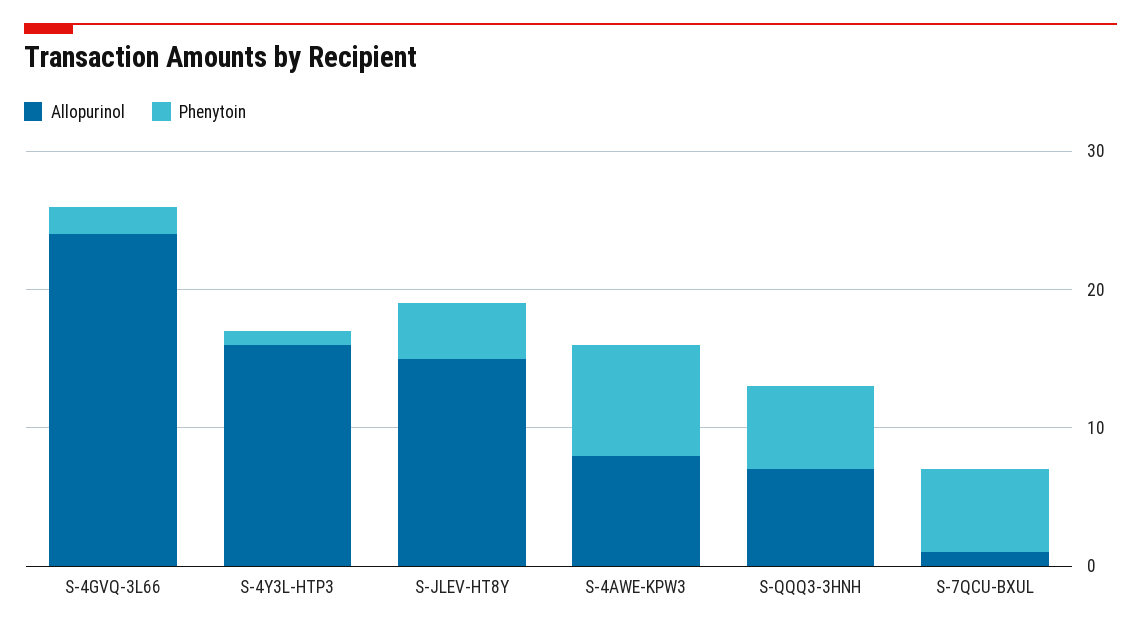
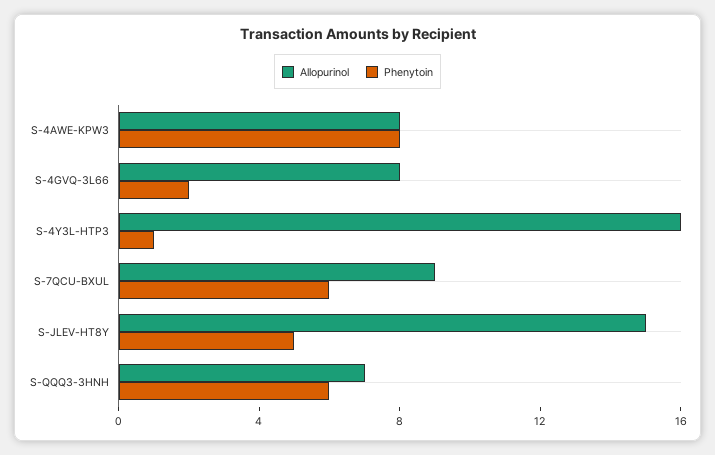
Allopurinol, S-4GVQ-3L66: 24 -> 8
Phenytoin, S-JLEV-HT8Y: 4 -> 5
Allopurinol, S-7QCU-BXUL: 1 -> 9

